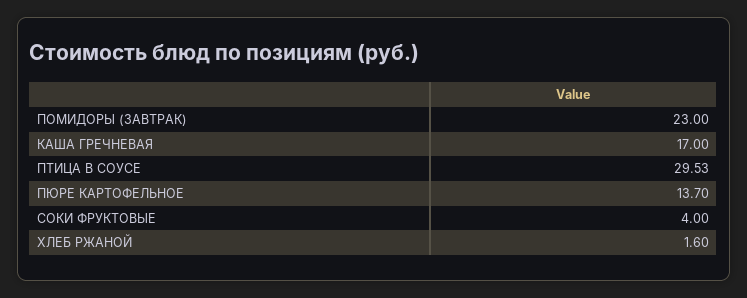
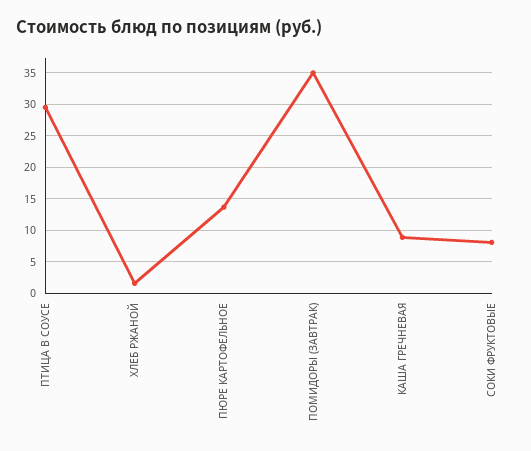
ПОМИДОРЫ (ЗАВТРАК): 23 -> 35
КАША ГРЕЧНЕВАЯ: 17 -> 9
СОКИ ФРУКТОВЫЕ: 4 -> 8

